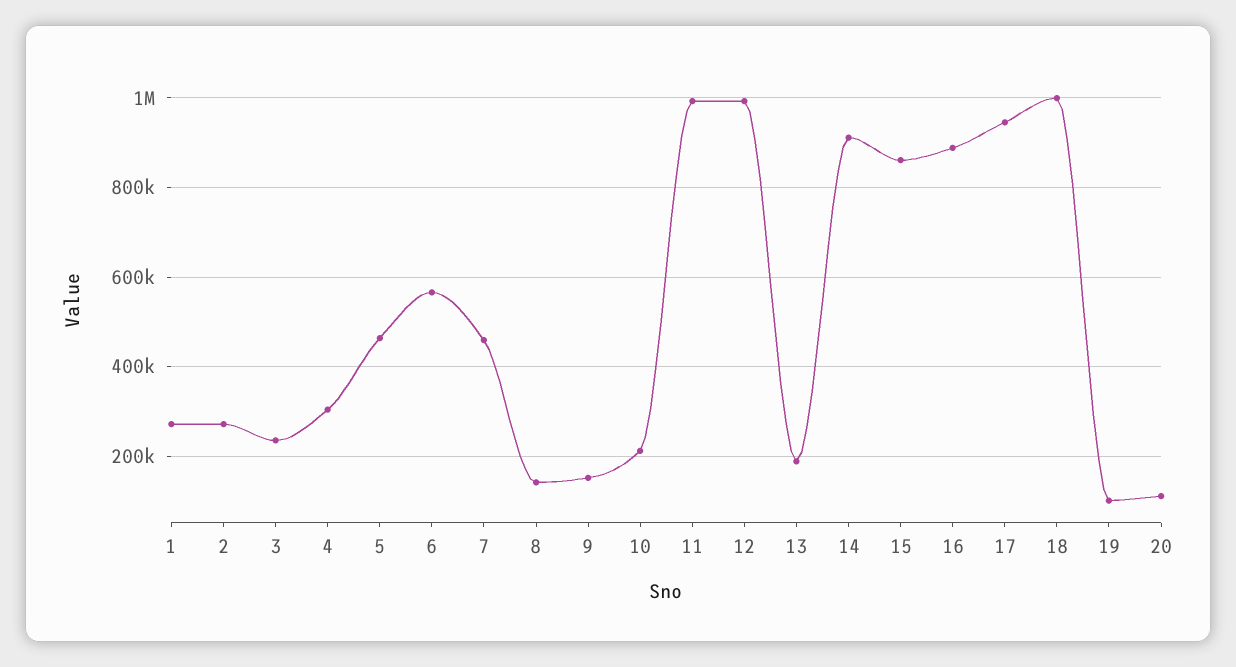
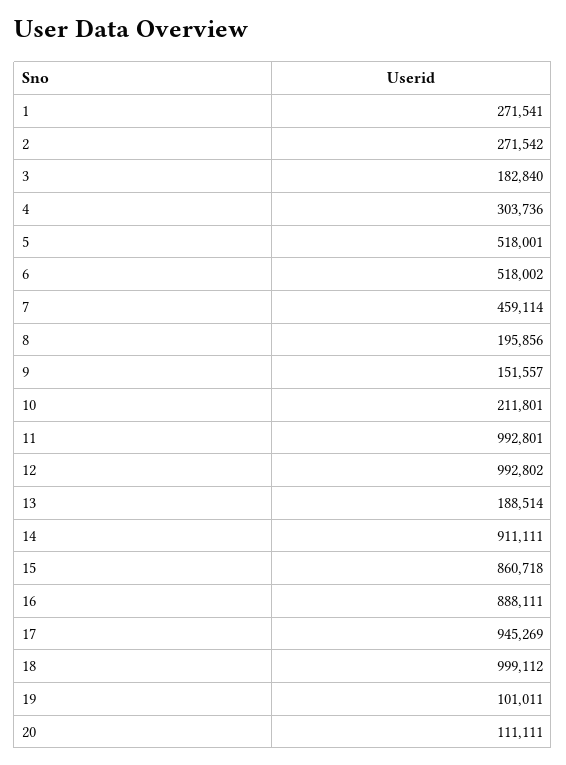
3: 240000 -> 182840
5: 460000 -> 518001
6: 560000 -> 518002
8: 140000 -> 195856

